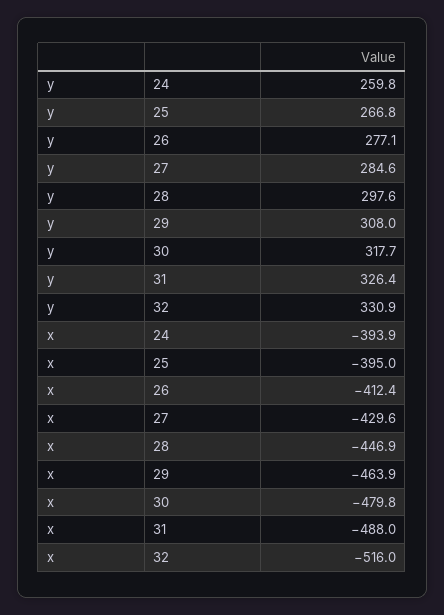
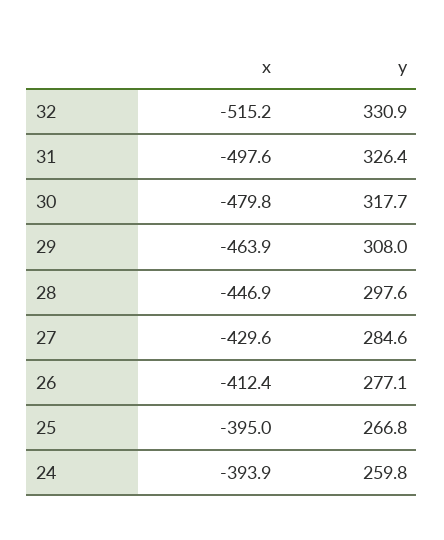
x, 31: -488 -> -497.6
x, 32: -516 -> -515.2

